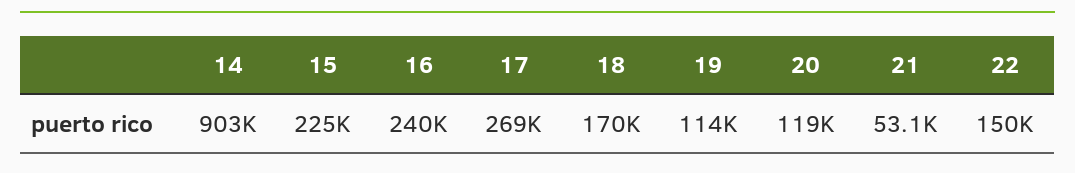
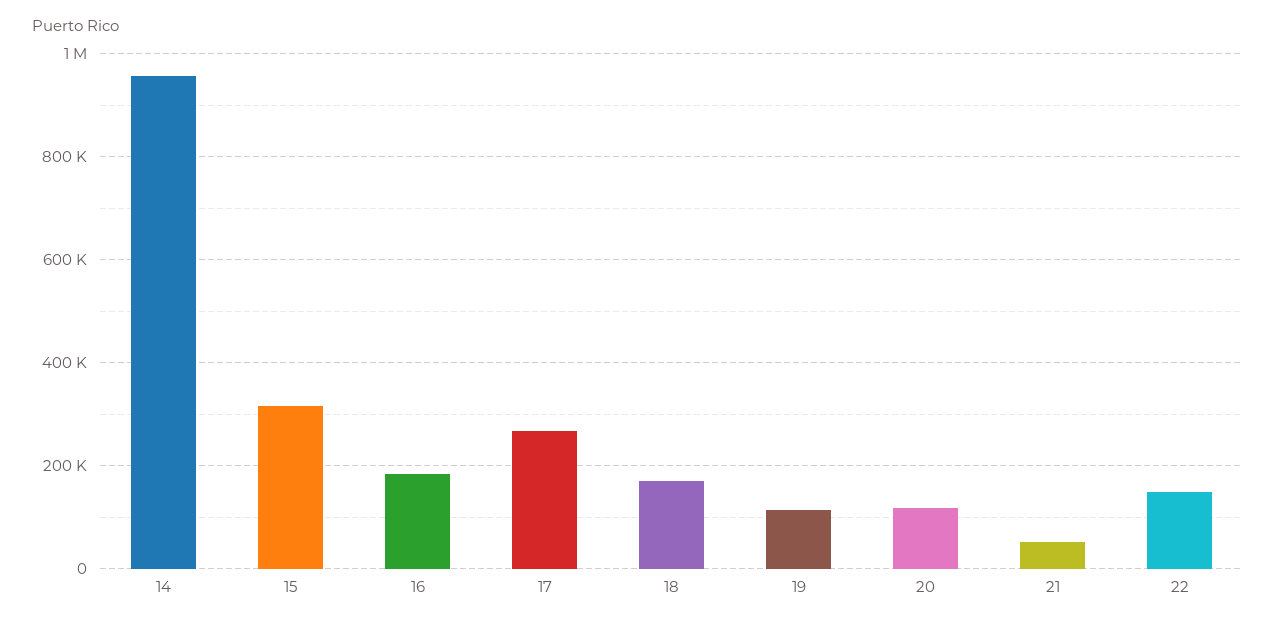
14: 903000 -> 960000
15: 225000 -> 320000
16: 240000 -> 180000

